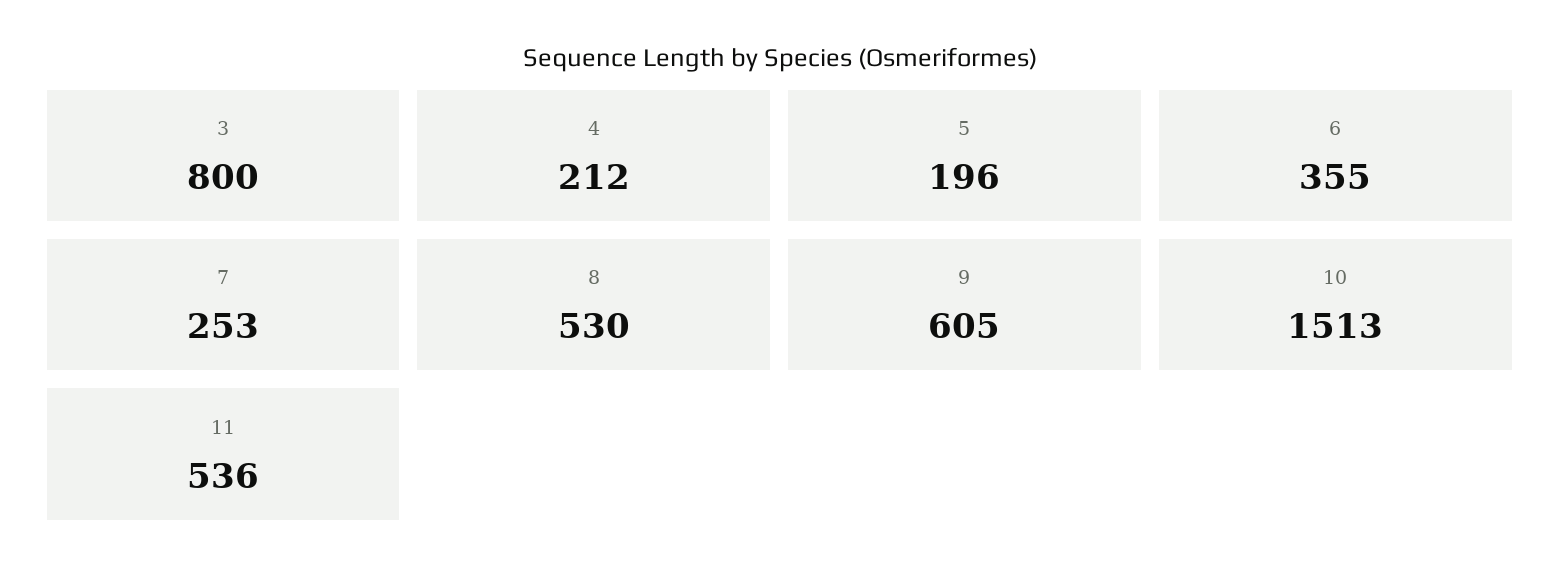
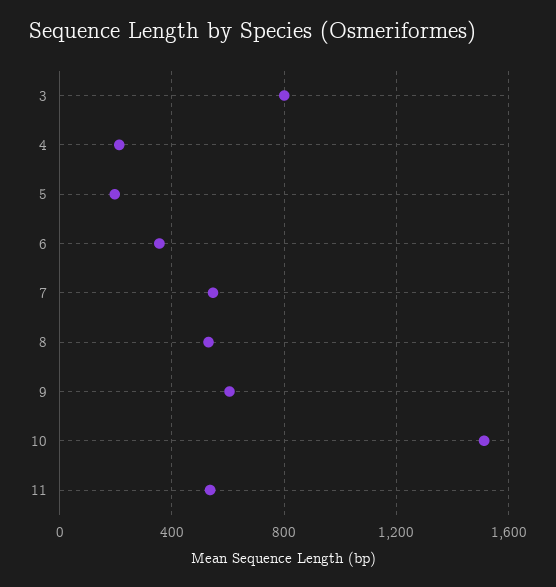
7: 253 -> 550

